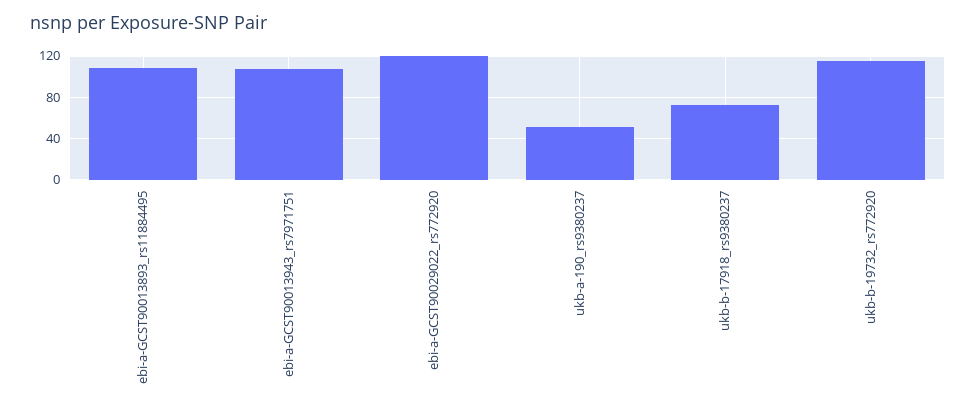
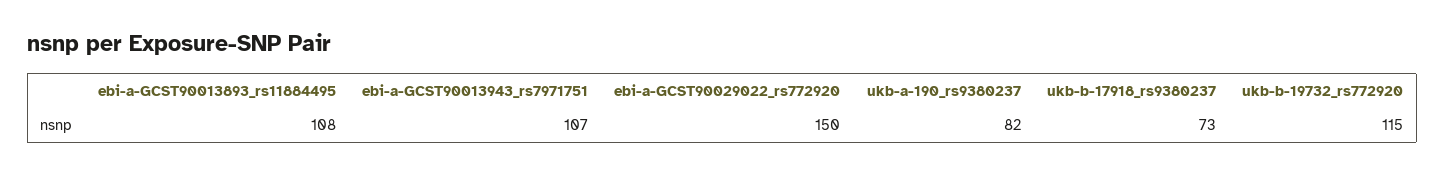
ebi-a-GCST90029022_rs772920: 120 -> 150
ukb-a-190_rs9380237: 50 -> 82

